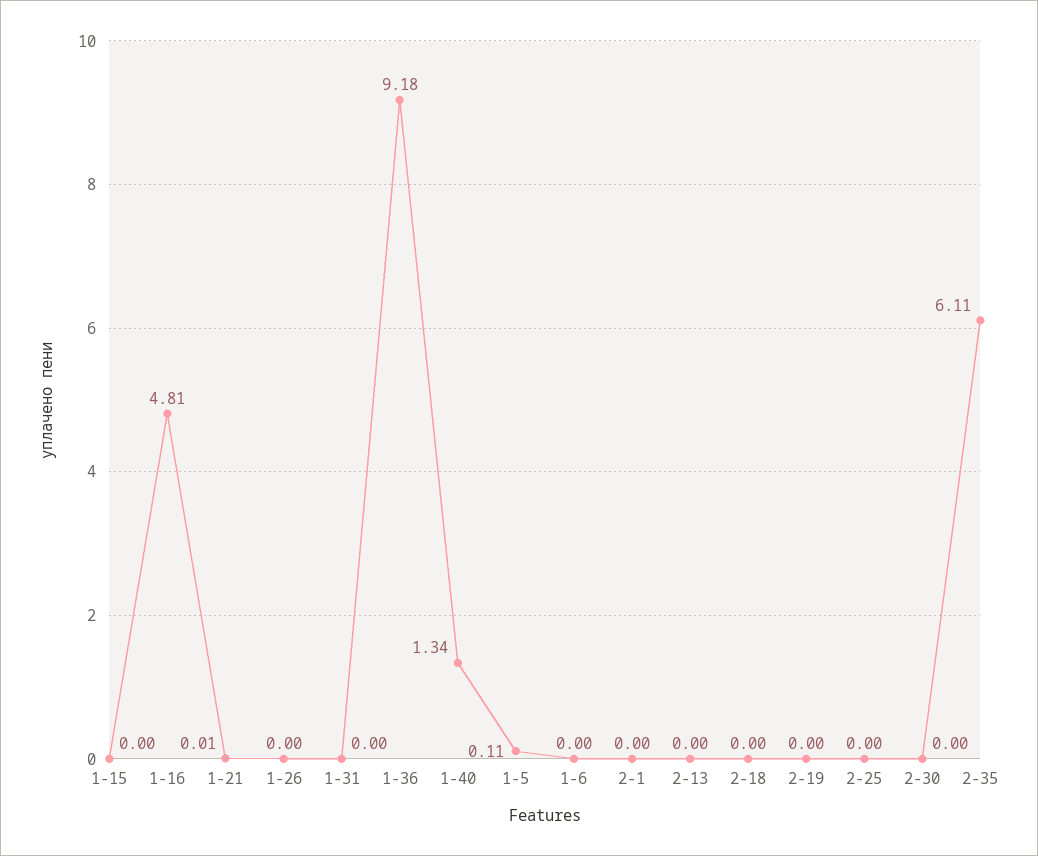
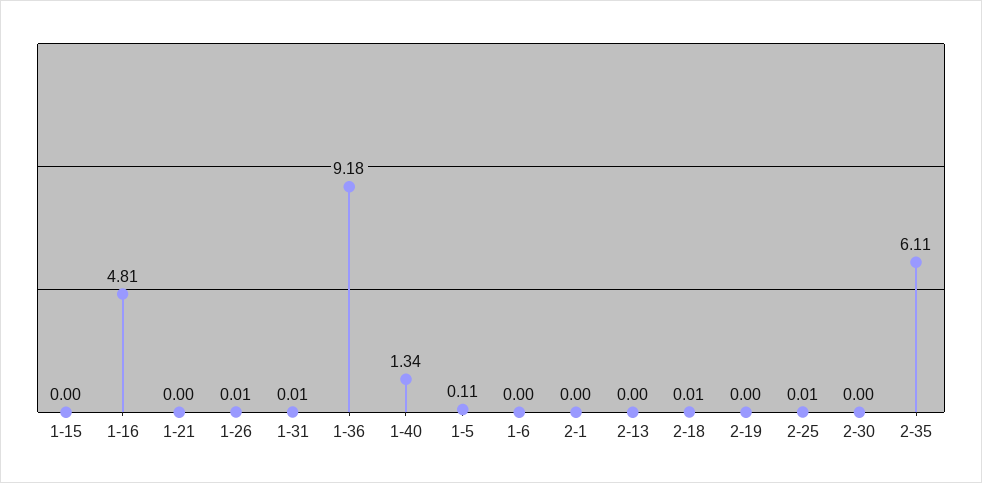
1-21: 0.01 -> 0
1-26: 0 -> 0.01
1-31: 0 -> 0.01
2-18: 0 -> 0.01
2-25: 0 -> 0.01

